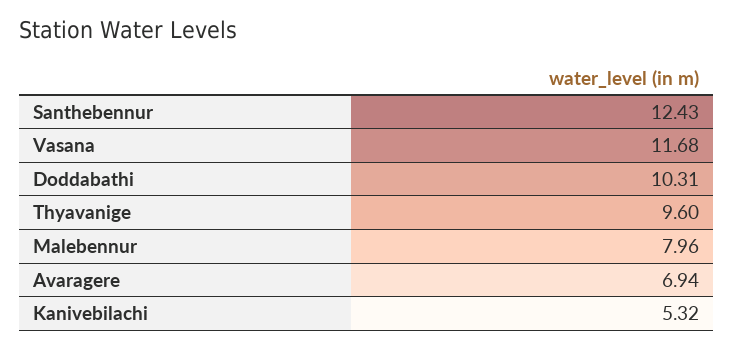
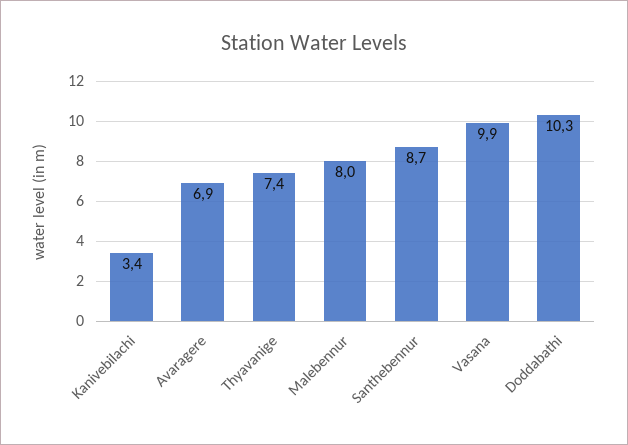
Santhebennur: 12.43 -> 8.7
Vasana: 11.68 -> 9.9
Thyavanige: 9.6 -> 7.4
Kanivebilachi: 5.32 -> 3.4

